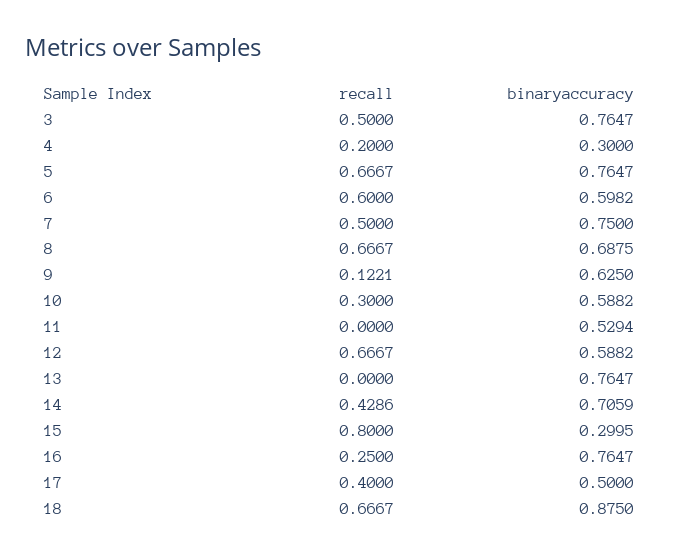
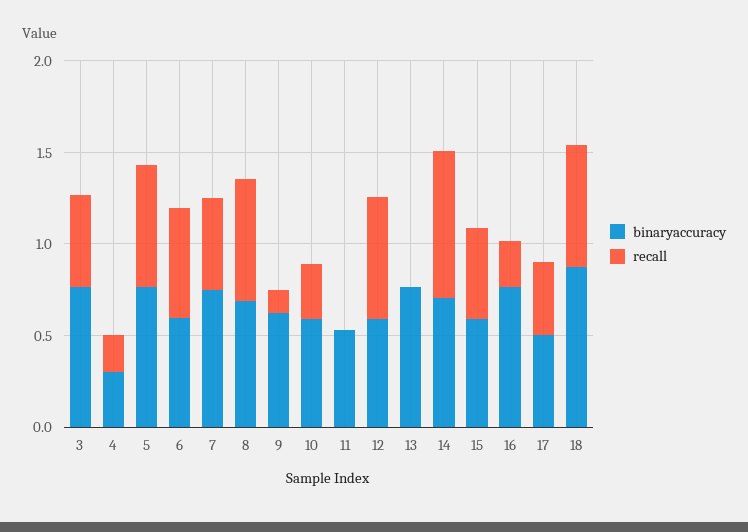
recall, 14: 0.4286 -> 0.8
recall, 15: 0.8 -> 0.5
binaryaccuracy, 15: 0.2995 -> 0.6

